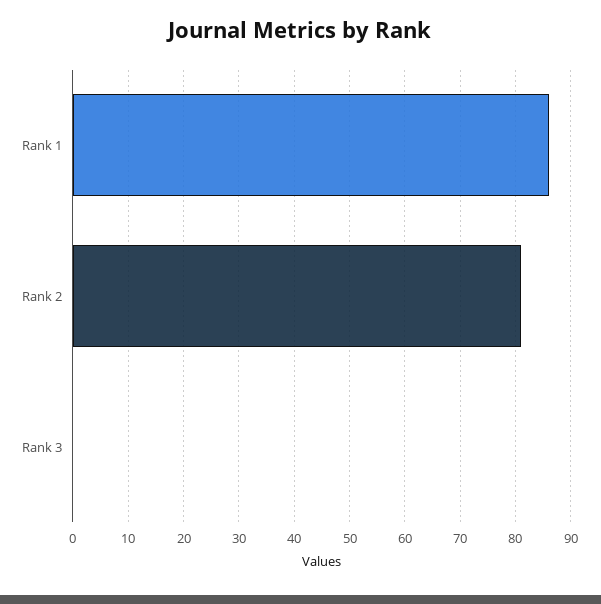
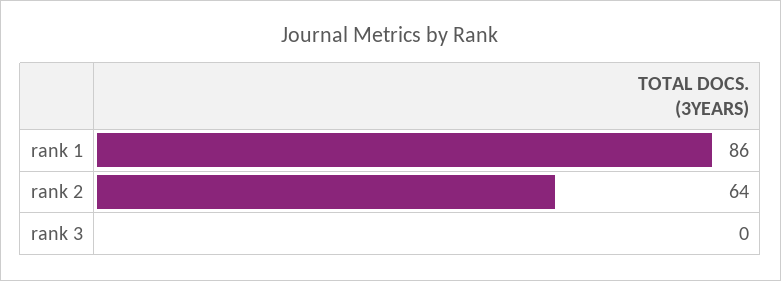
Rank 2: 80 -> 64

